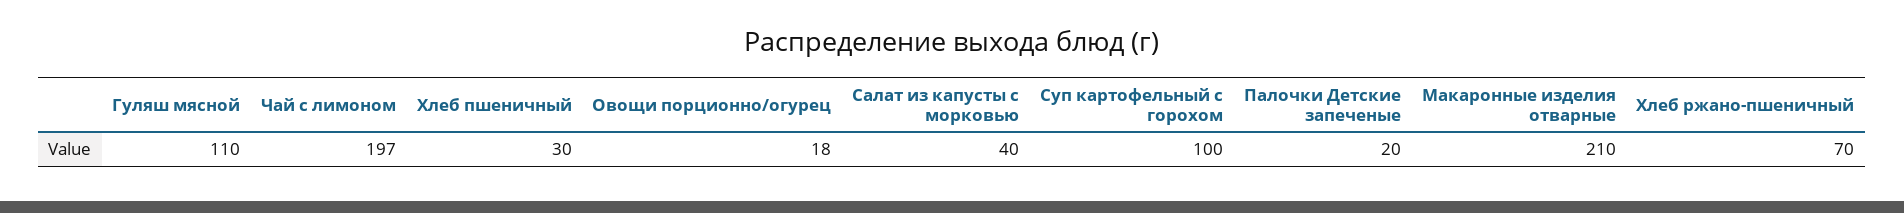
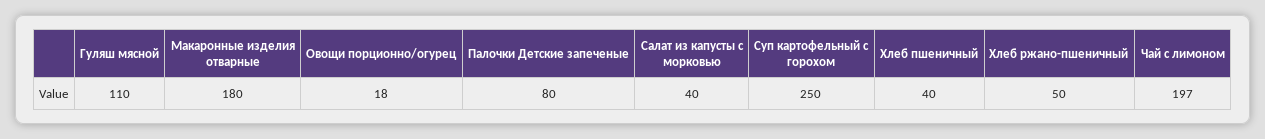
Хлеб пшеничный: 30 -> 40
Суп картофельный с горохом: 100 -> 250
Палочки Детские запеченые: 20 -> 80
Макаронные изделия отварные: 210 -> 180
Хлеб ржано-пшеничный: 70 -> 50

